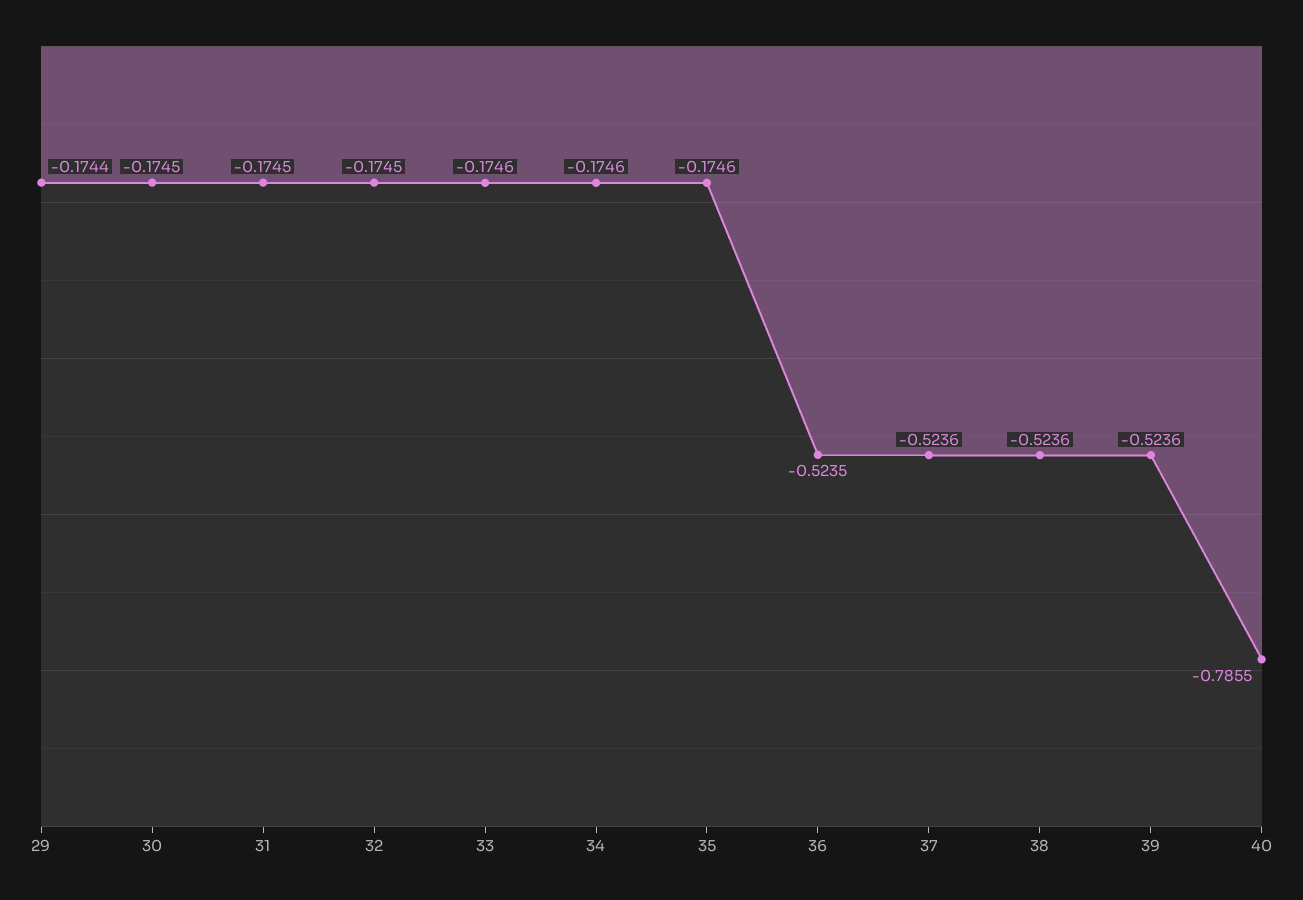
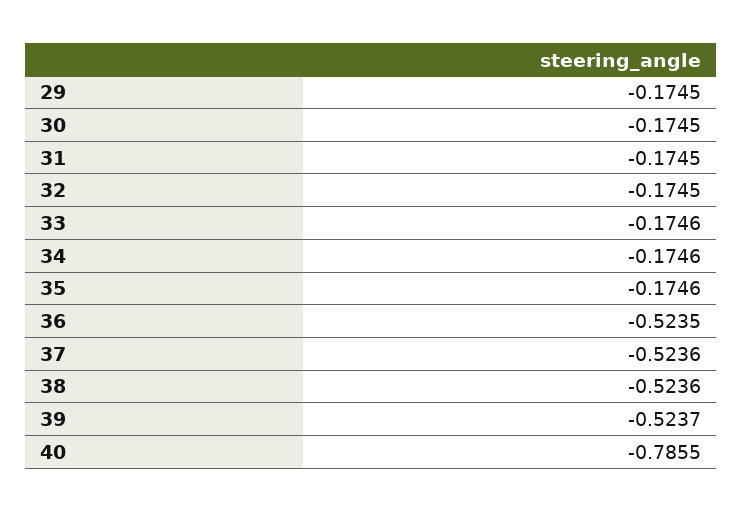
29: -0.1744 -> -0.1745
39: -0.5236 -> -0.5237

